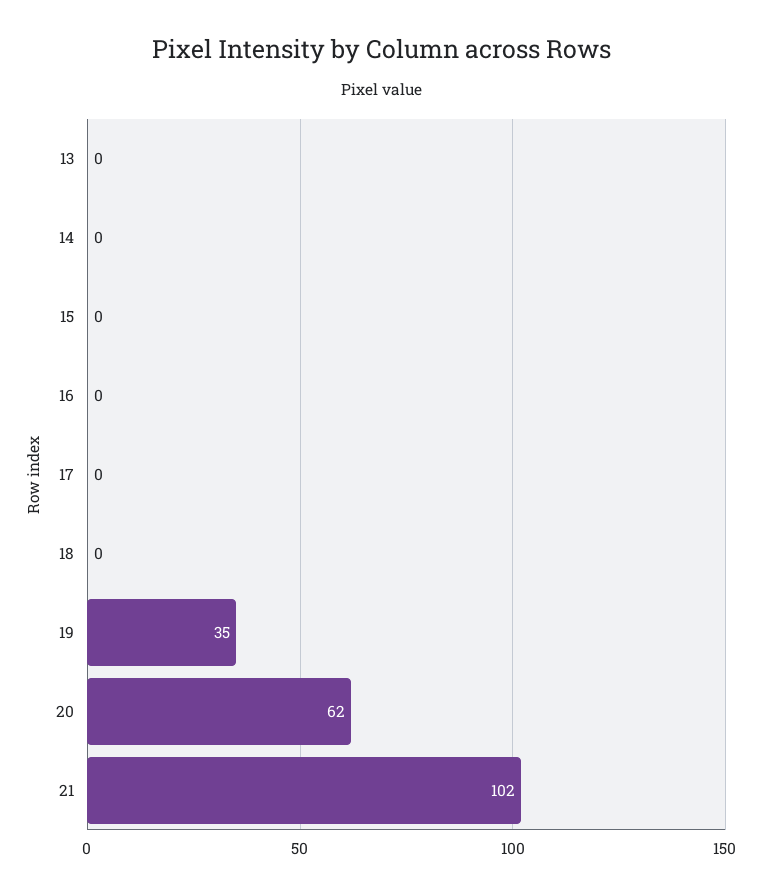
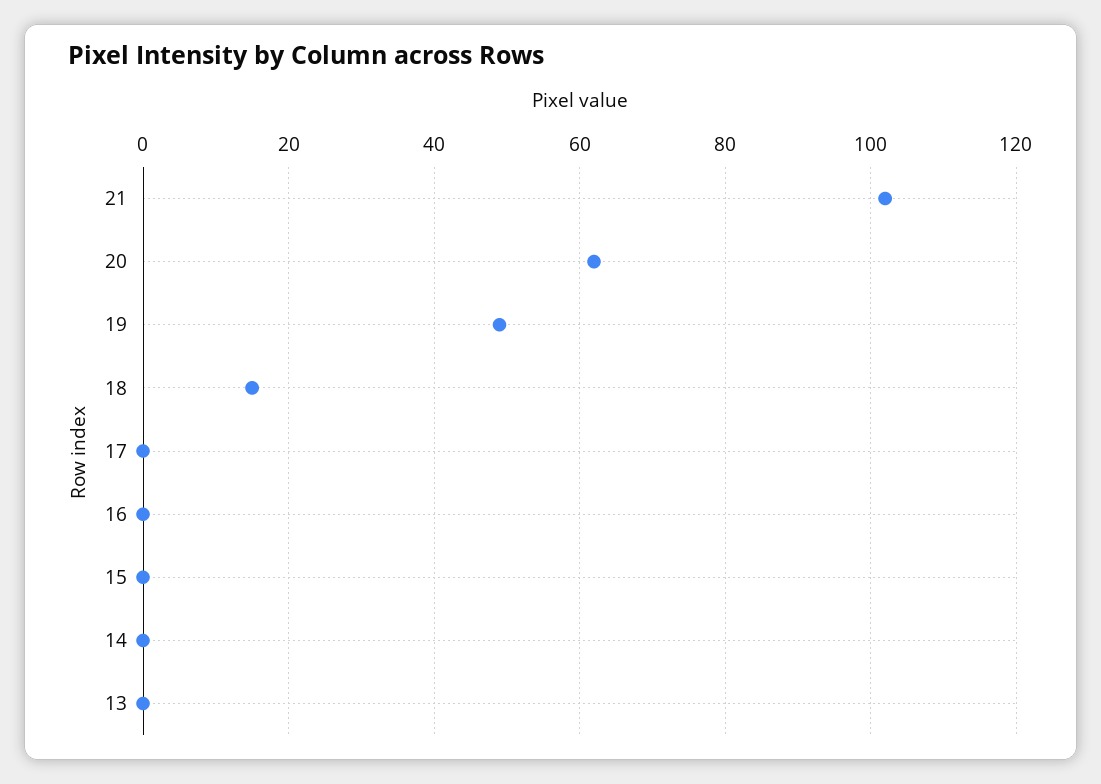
18: 0 -> 15
19: 35 -> 50

